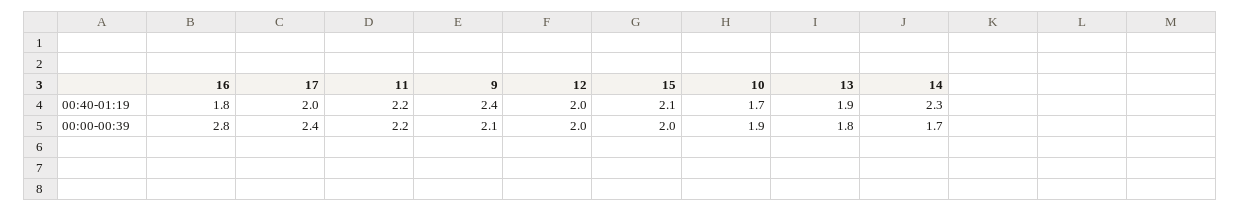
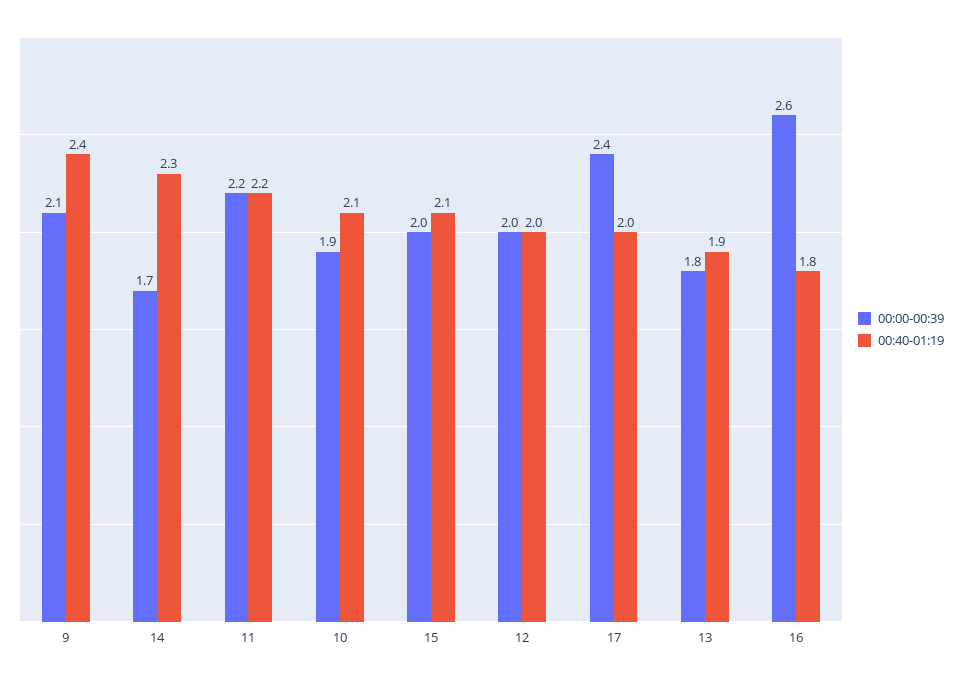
00:40-01:19, 10: 1.7 -> 2.1
00:00-00:39, 16: 2.8 -> 2.6

